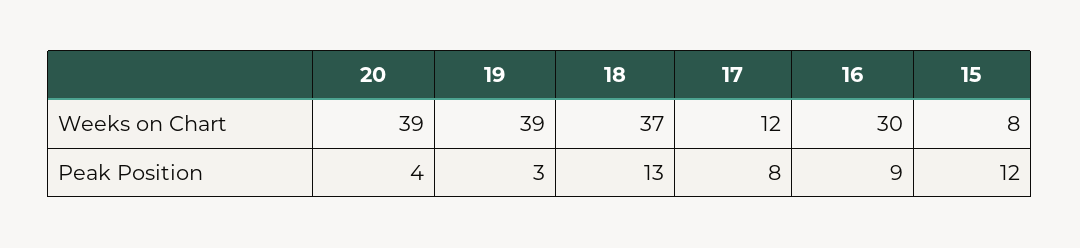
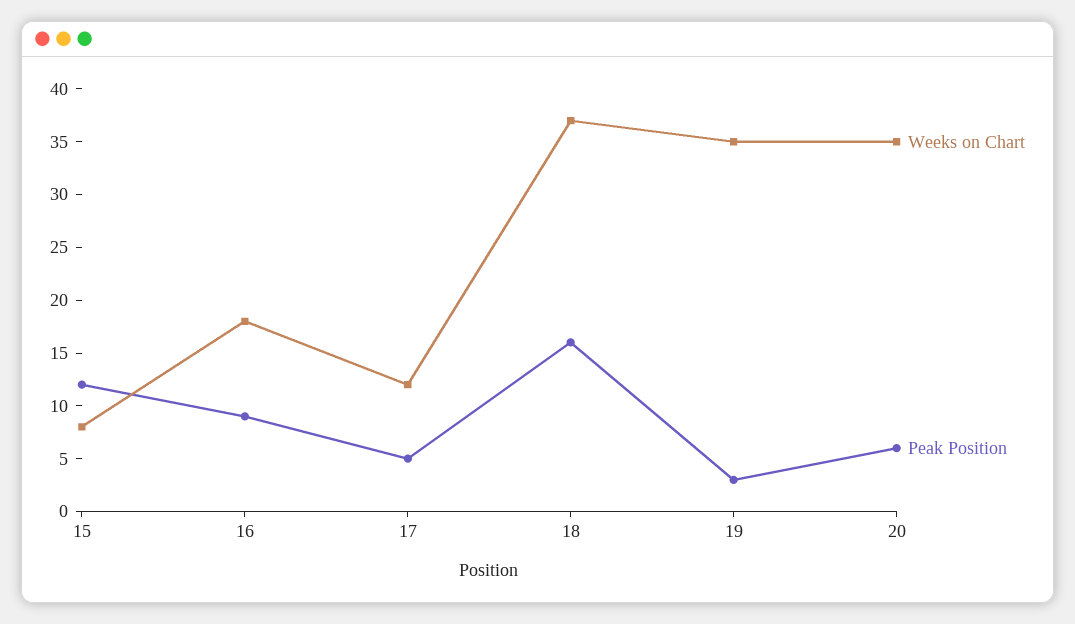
Weeks on Chart, 20: 39 -> 35
Weeks on Chart, 19: 39 -> 35
Weeks on Chart, 16: 30 -> 18
Peak Position, 20: 4 -> 6
Peak Position, 18: 13 -> 16
Peak Position, 17: 8 -> 5

